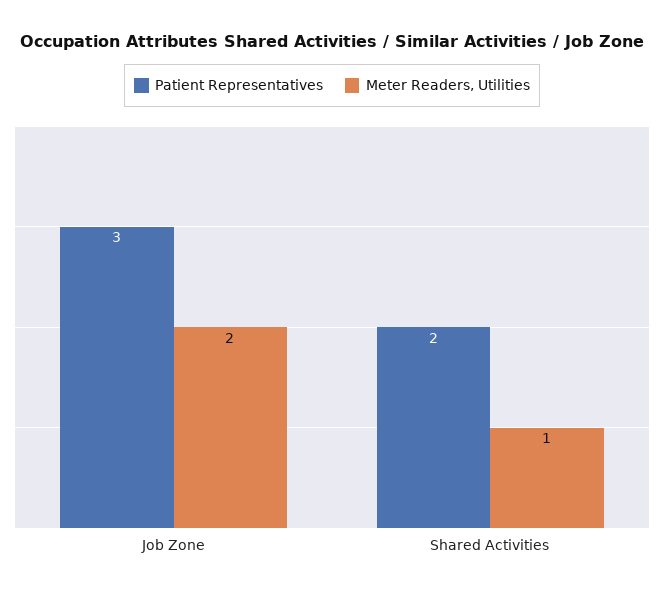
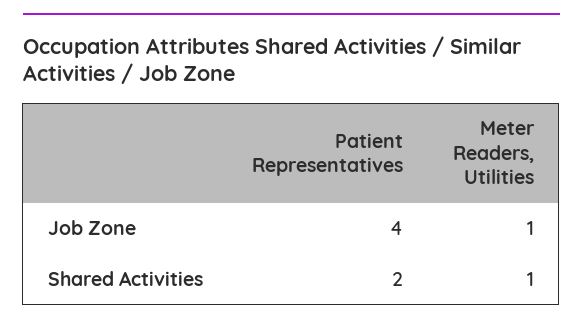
Patient Representatives, Job Zone: 3 -> 4
Meter Readers, Utilities, Job Zone: 2 -> 1

